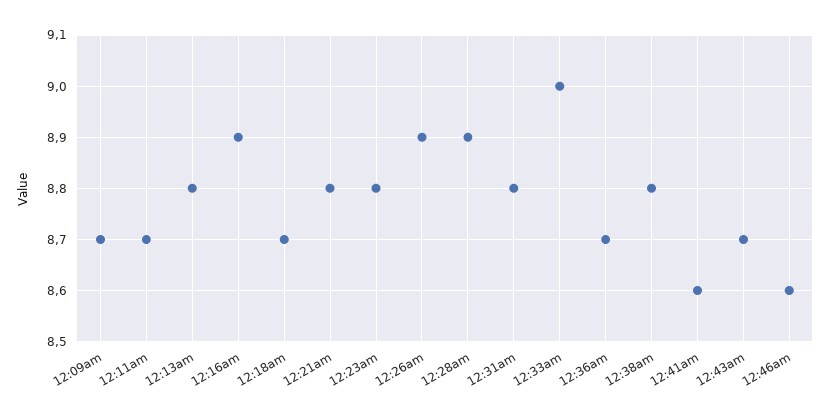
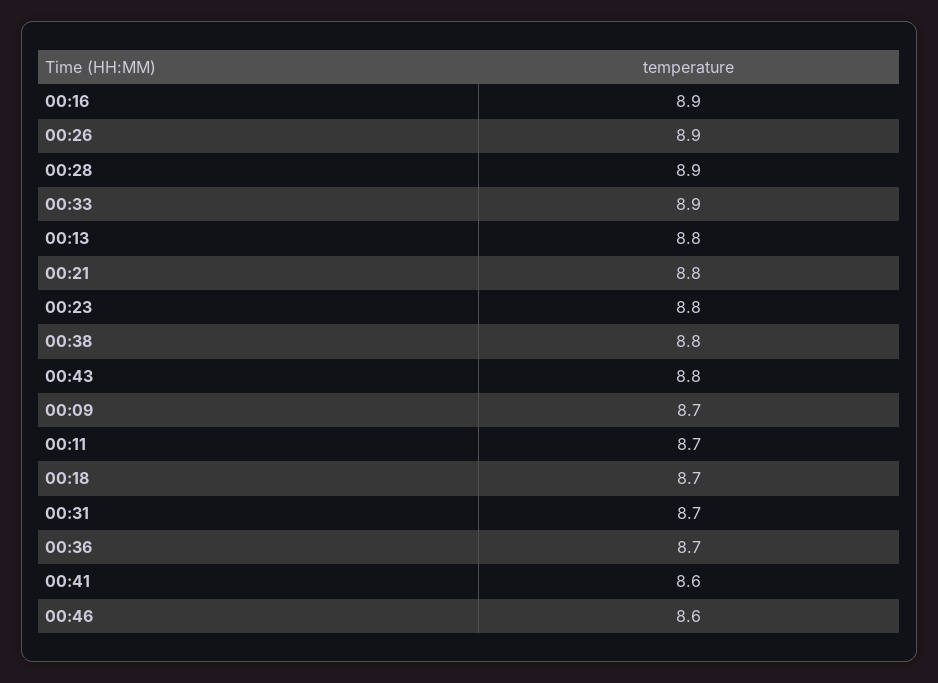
12:31am: 8.8 -> 8.7
12:33am: 9 -> 8.9
12:43am: 8.7 -> 8.8

